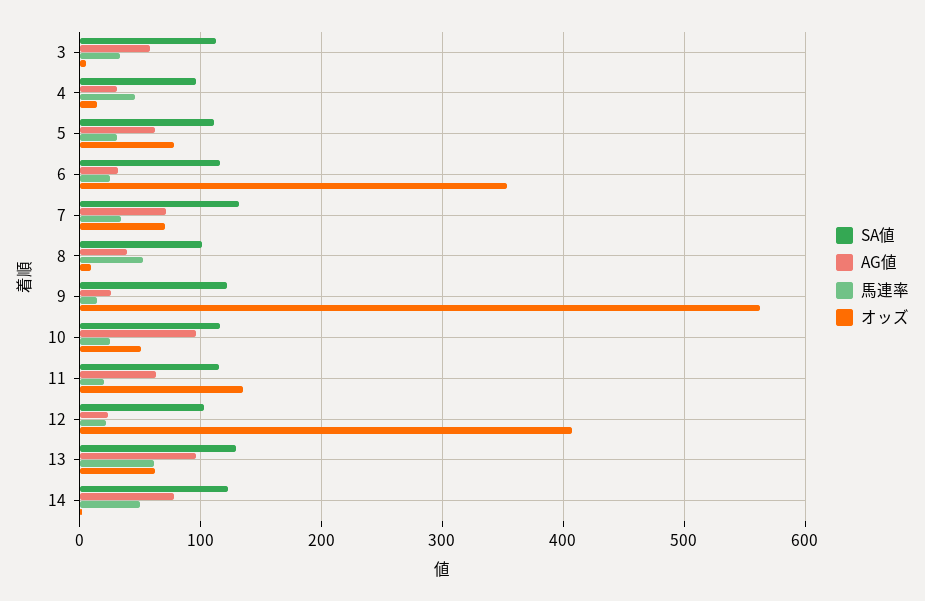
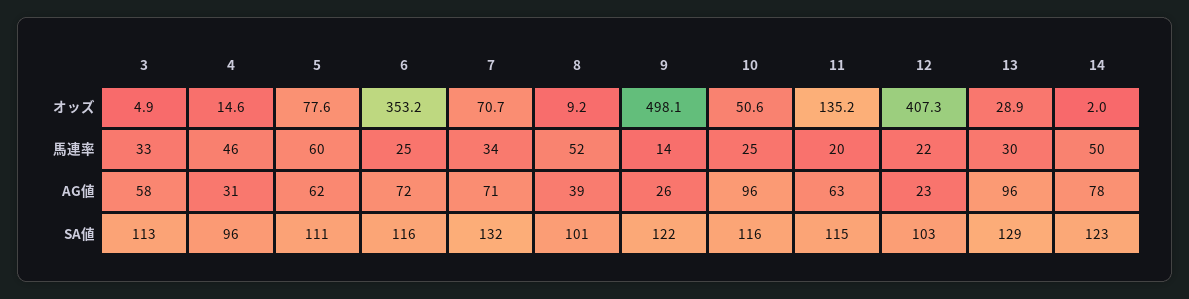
馬連率, 5: 30 -> 60
AG値, 6: 30 -> 72
オッズ, 9: 560 -> 498.1
馬連率, 13: 60 -> 30
オッズ, 13: 60 -> 28.9

